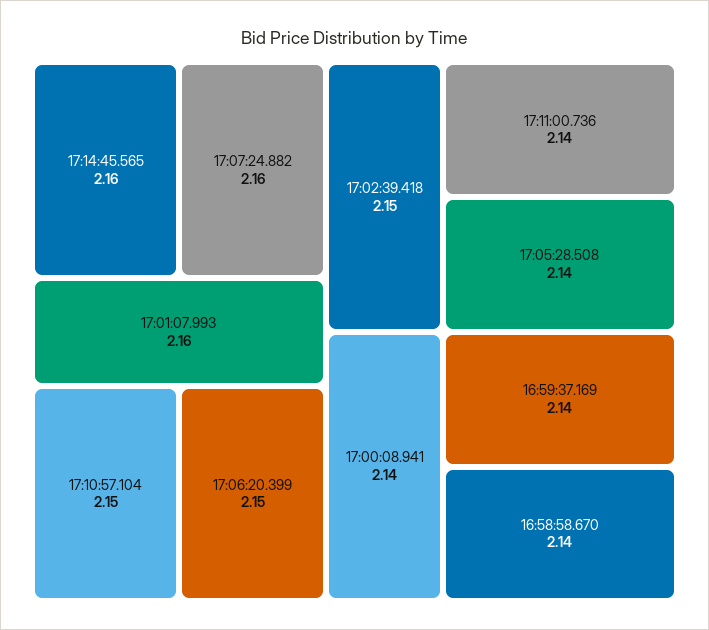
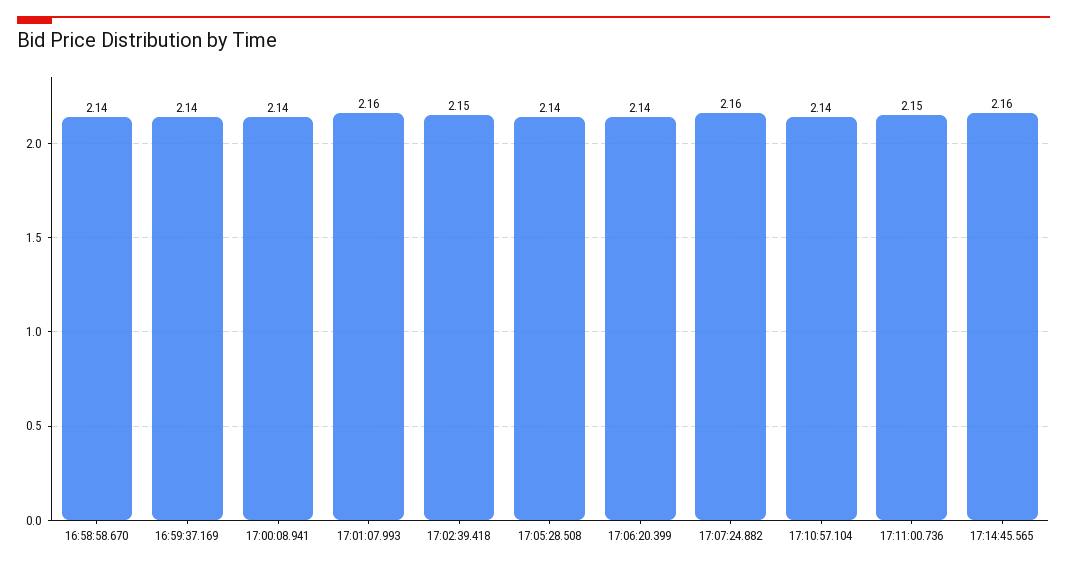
17:10:57.104: 2.15 -> 2.14
17:06:20.399: 2.15 -> 2.14
17:11:00.736: 2.14 -> 2.15

